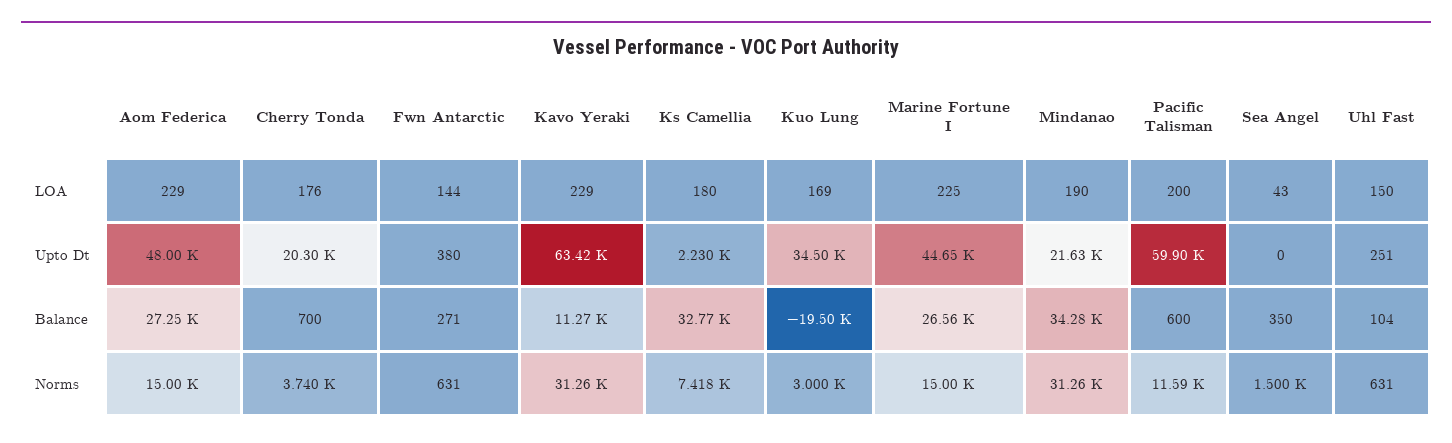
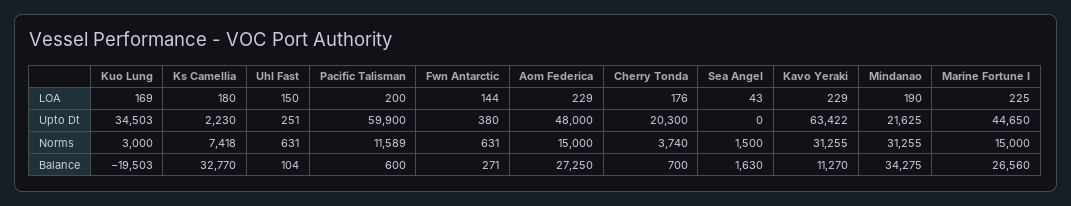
Sea Angel, Balance: 350 -> 1630

